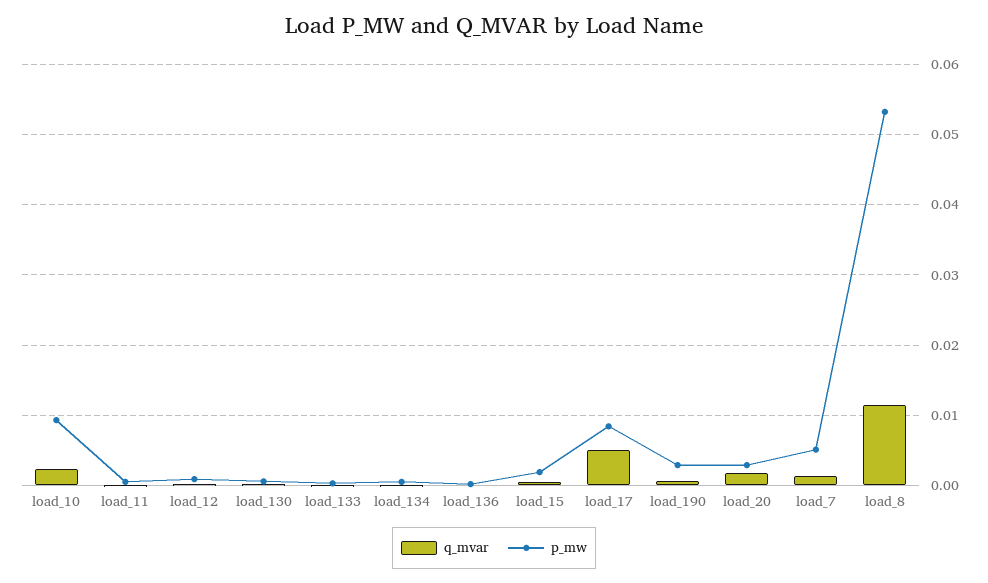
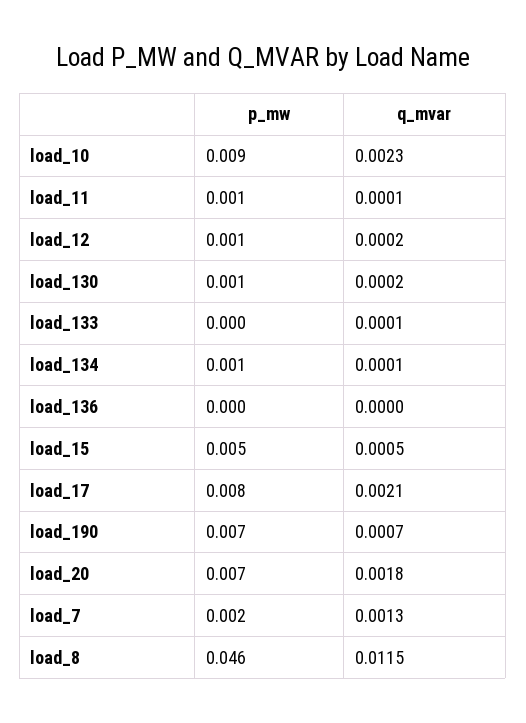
p_mw, load_15: 0.002 -> 0.005
q_mvar, load_17: 0.005 -> 0.0021
p_mw, load_190: 0.003 -> 0.007
p_mw, load_20: 0.003 -> 0.007
p_mw, load_7: 0.005 -> 0.002
p_mw, load_8: 0.053 -> 0.046

